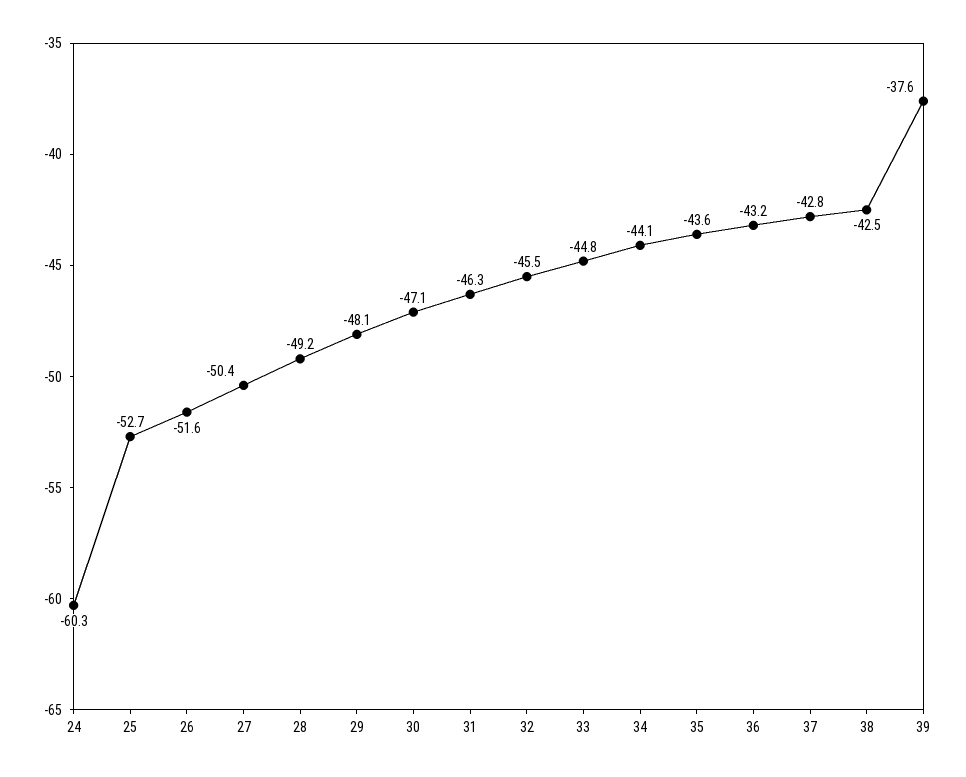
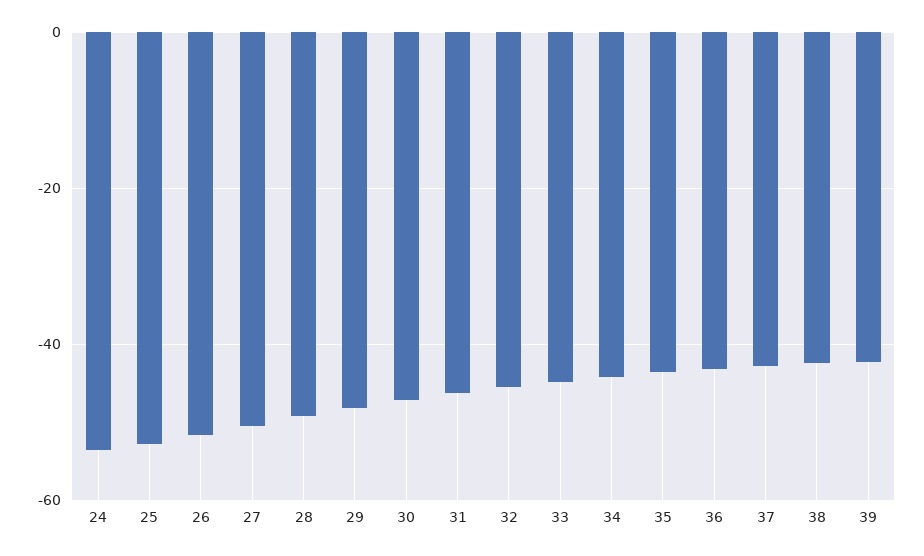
24: -60.3 -> -54
39: -37.6 -> -42

